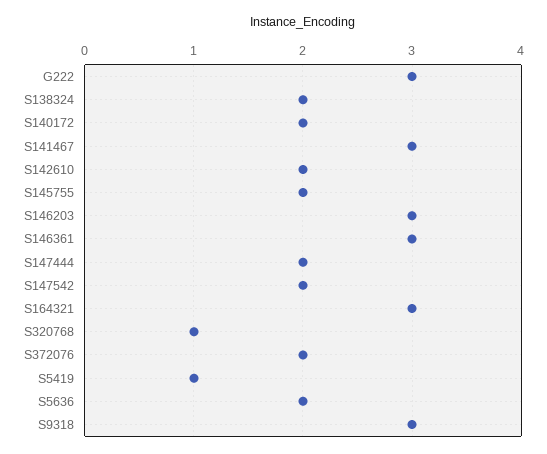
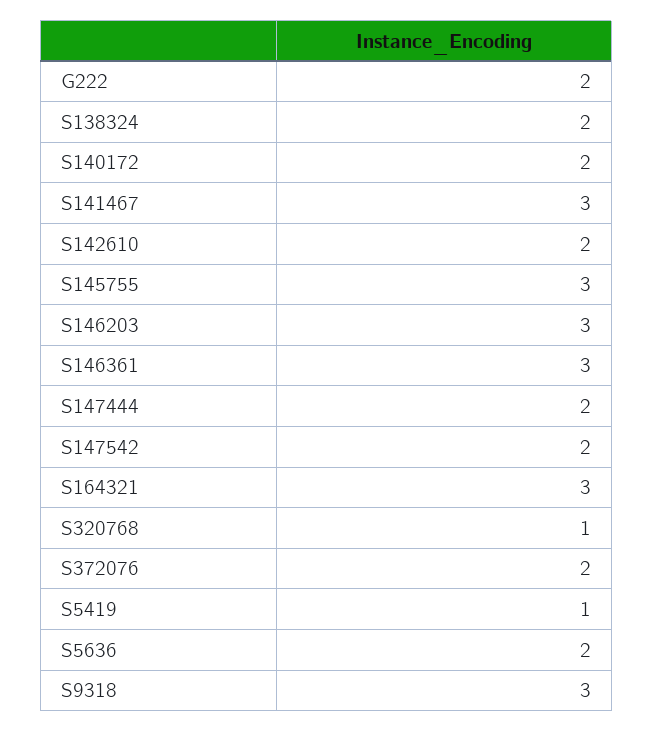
G222: 3 -> 2
S145755: 2 -> 3

